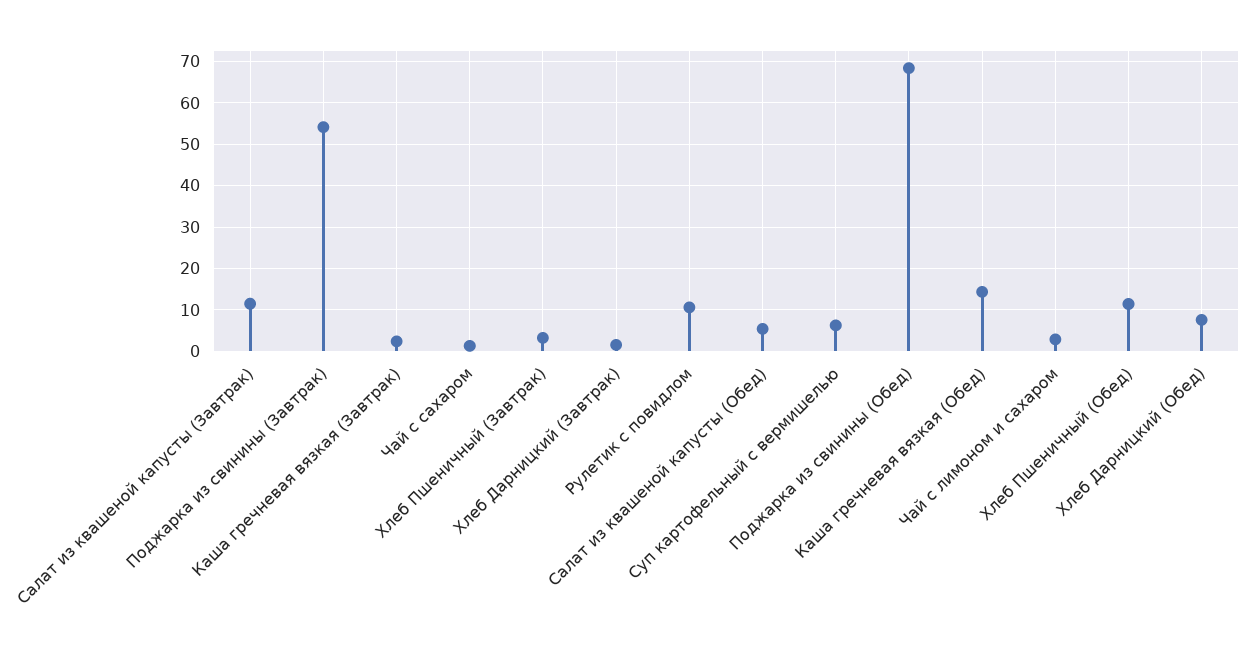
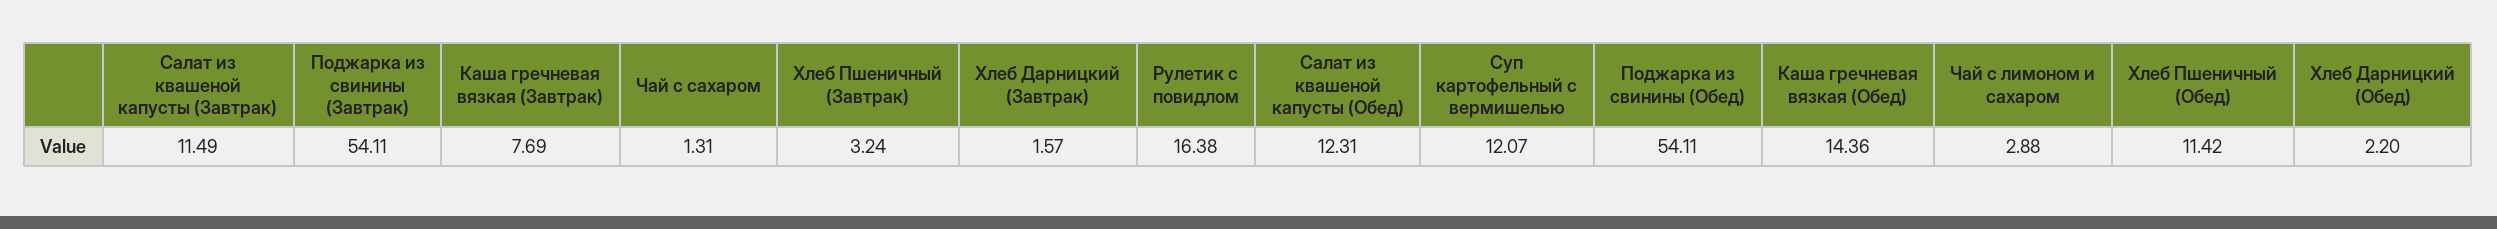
Каша гречневая вязкая (Завтрак): 2 -> 7.69
Рулетик с повидлом: 10 -> 16.38
Салат из квашеной капусты (Обед): 6 -> 12.31
Суп картофельный с вермишелью: 6 -> 12.07
Поджарка из свинины (Обед): 68 -> 54.11
Хлеб Дарницкий (Обед): 8 -> 2.2

